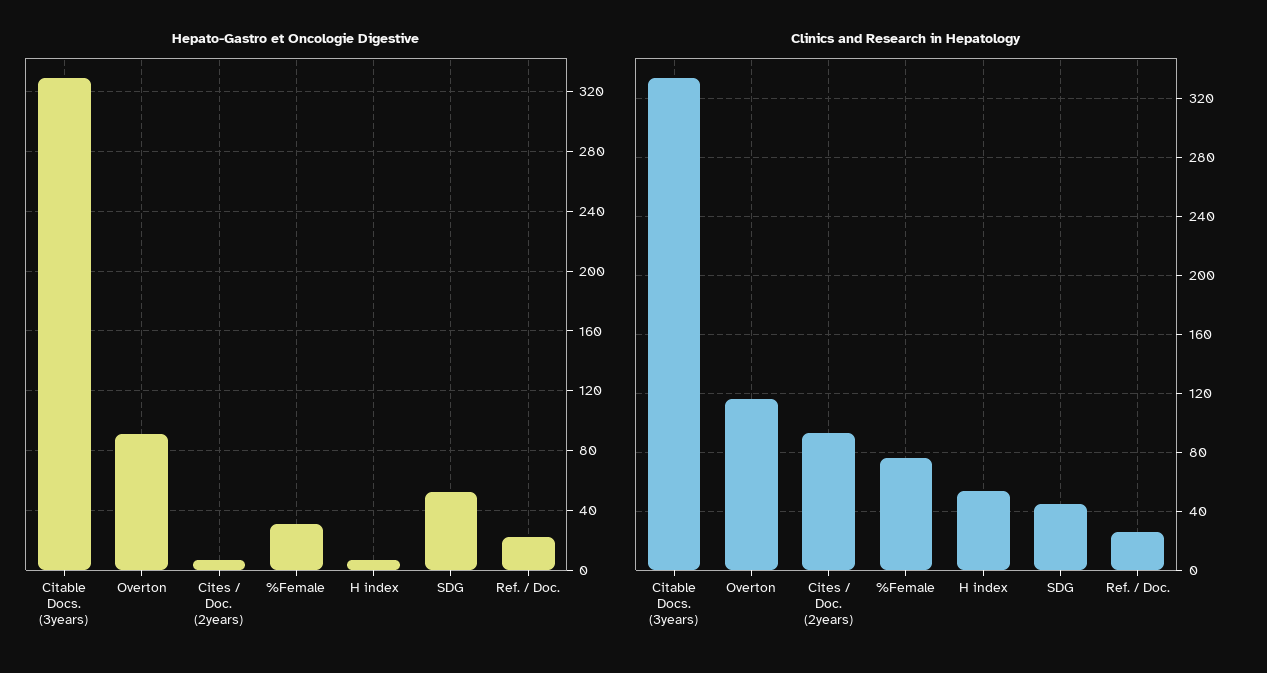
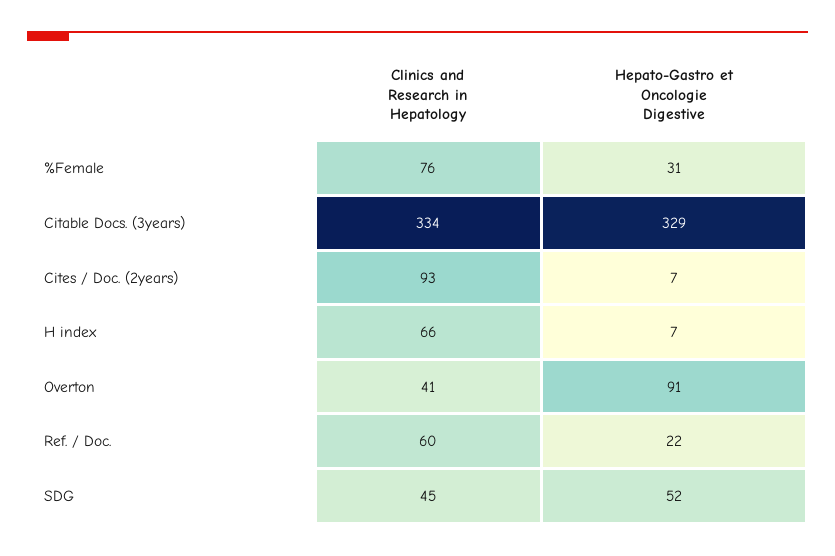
Clinics and Research in Hepatology, Overton: 115 -> 41
Clinics and Research in Hepatology, H index: 55 -> 66
Clinics and Research in Hepatology, Ref. / Doc.: 25 -> 60

